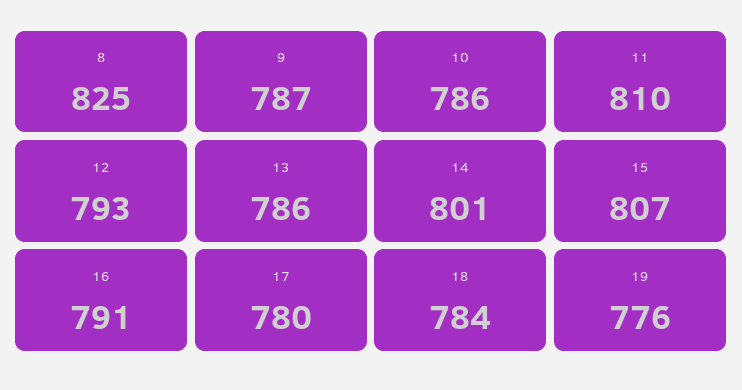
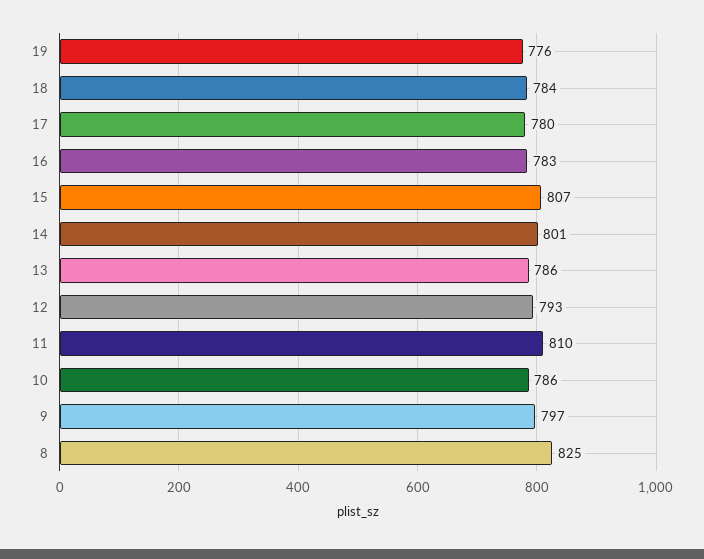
9: 787 -> 797
16: 791 -> 783

